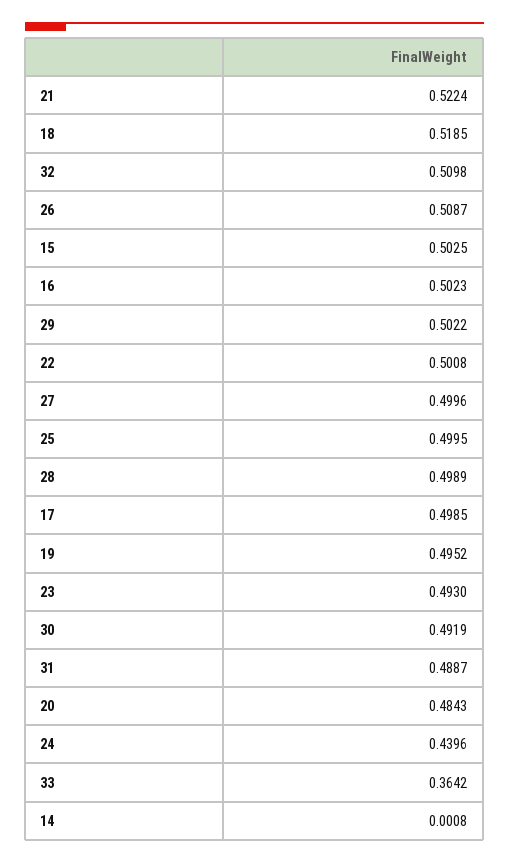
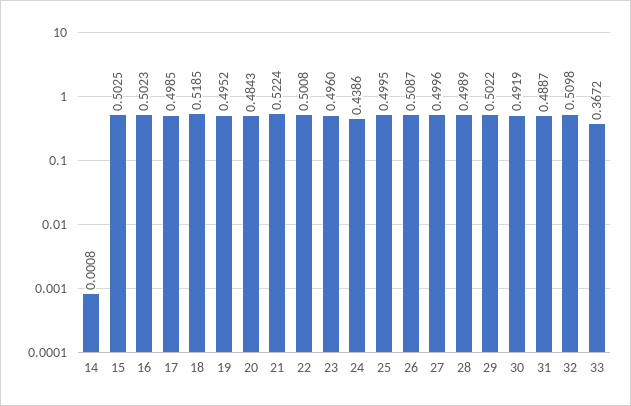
23: 0.493 -> 0.496
24: 0.4396 -> 0.4386
33: 0.3642 -> 0.3672

